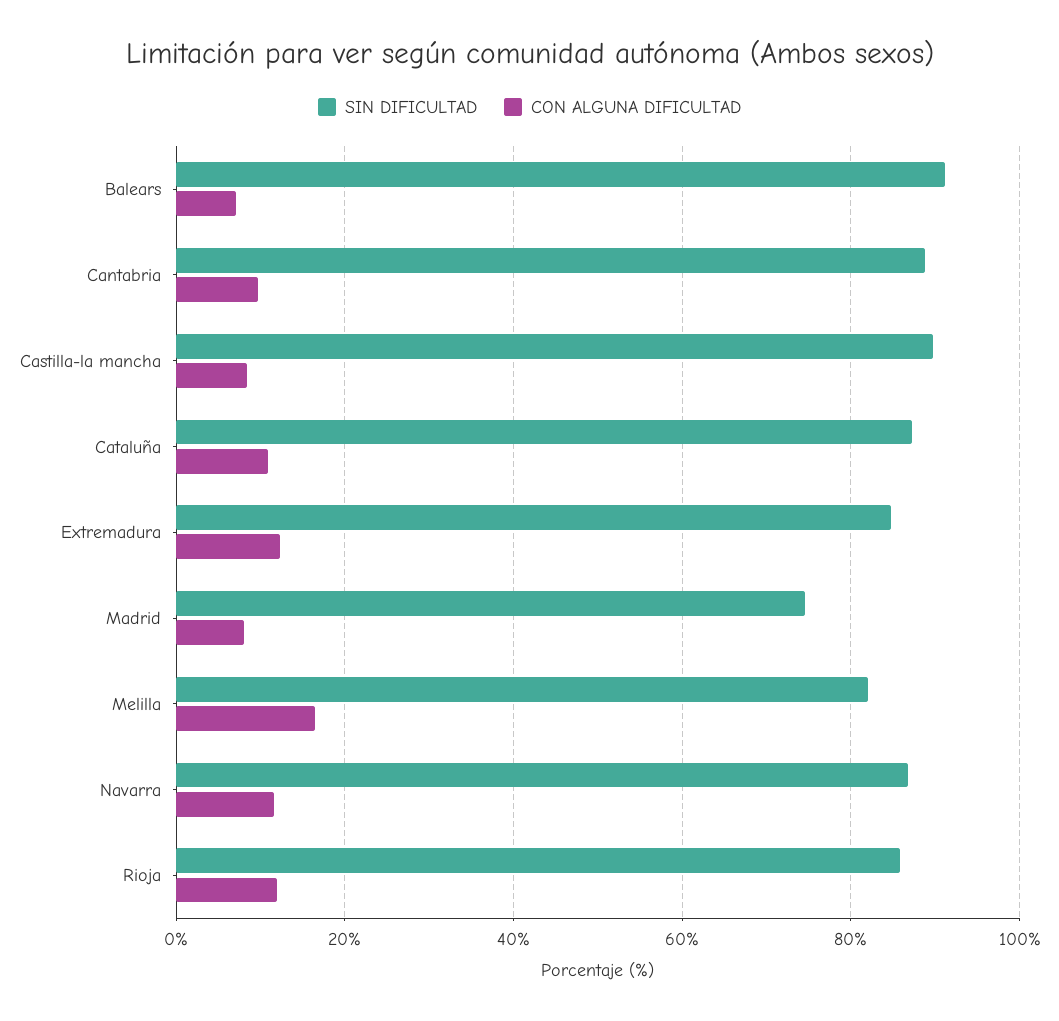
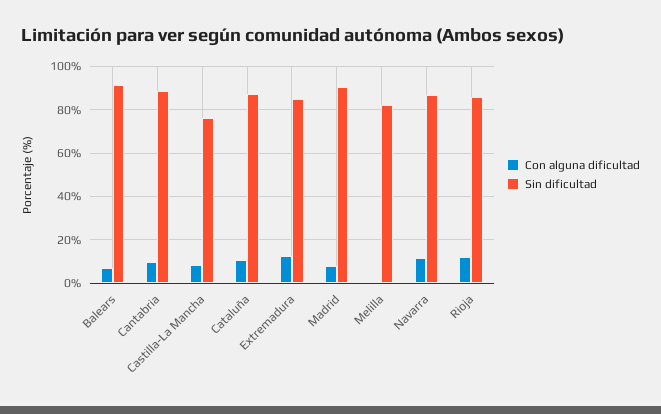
SIN DIFICULTAD, Castilla-la mancha: 90 -> 75
SIN DIFICULTAD, Madrid: 74 -> 90
CON ALGUNA DIFICULTAD, Melilla: 16 -> 0

